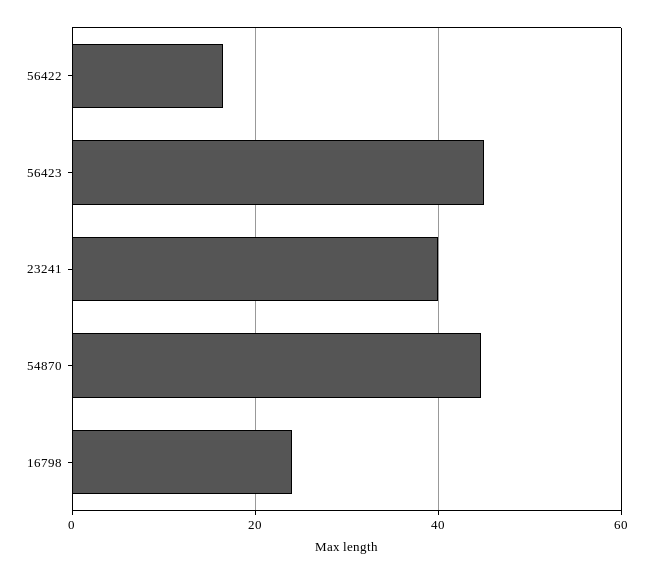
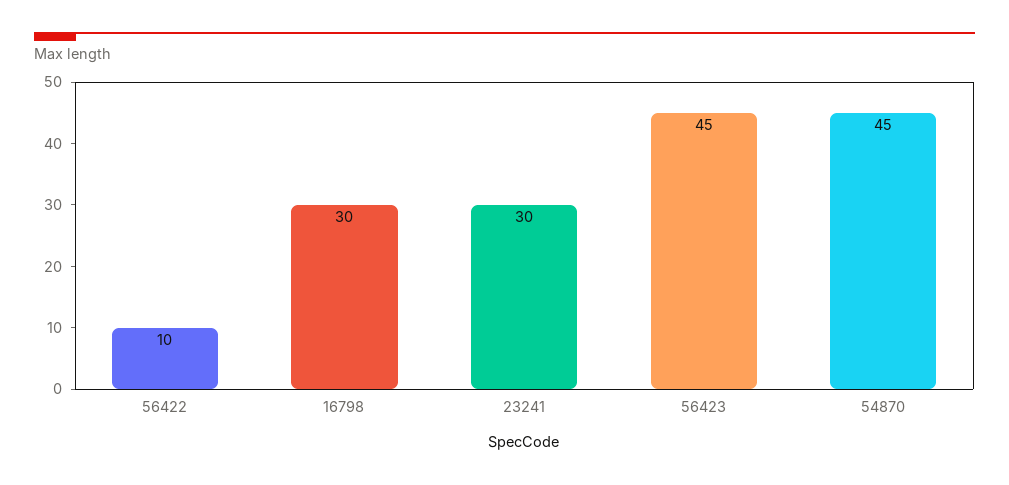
56422: 16 -> 10
23241: 40 -> 30
16798: 24 -> 30

